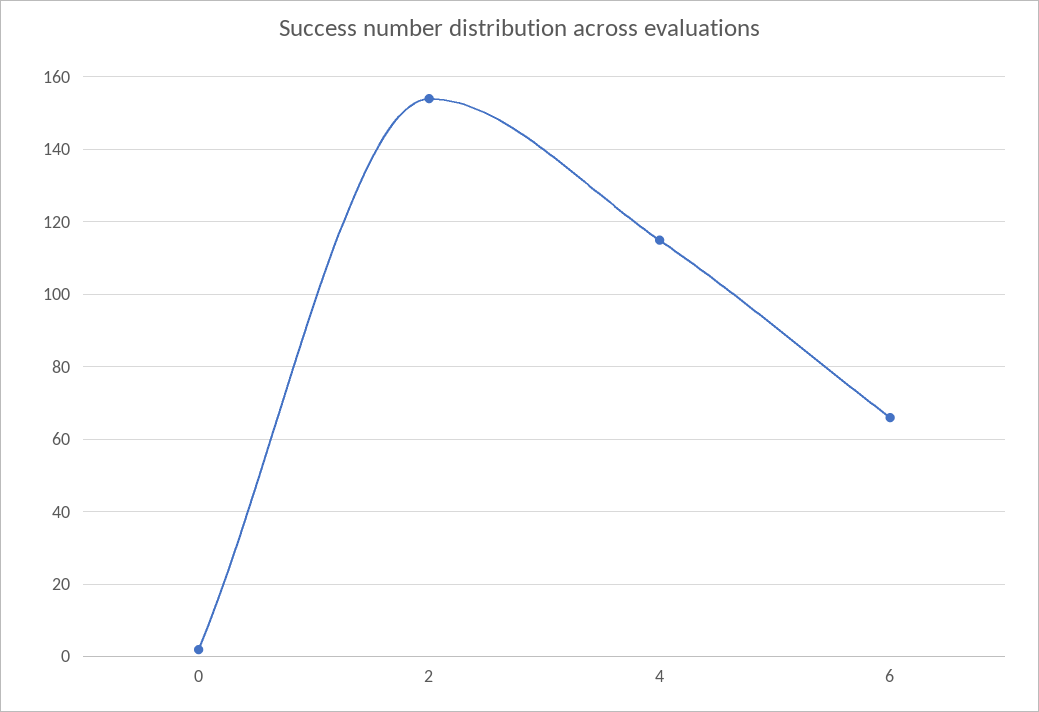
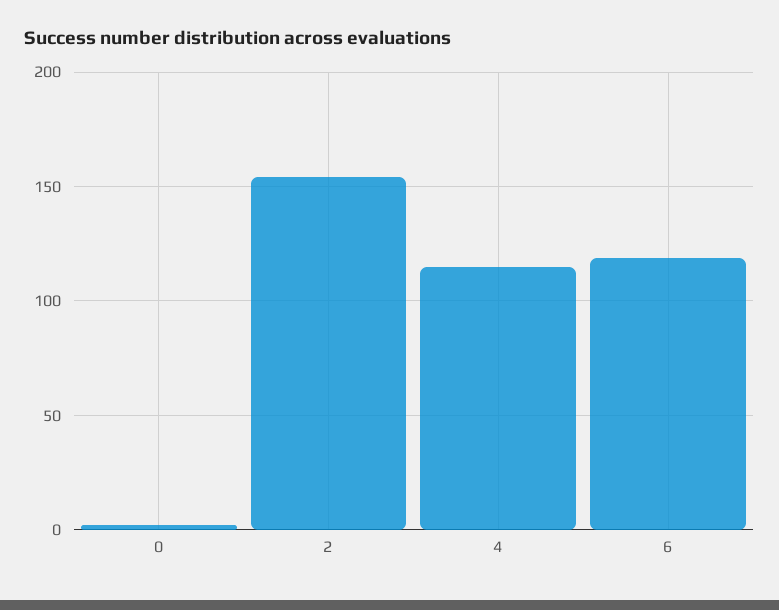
6: 65 -> 120

